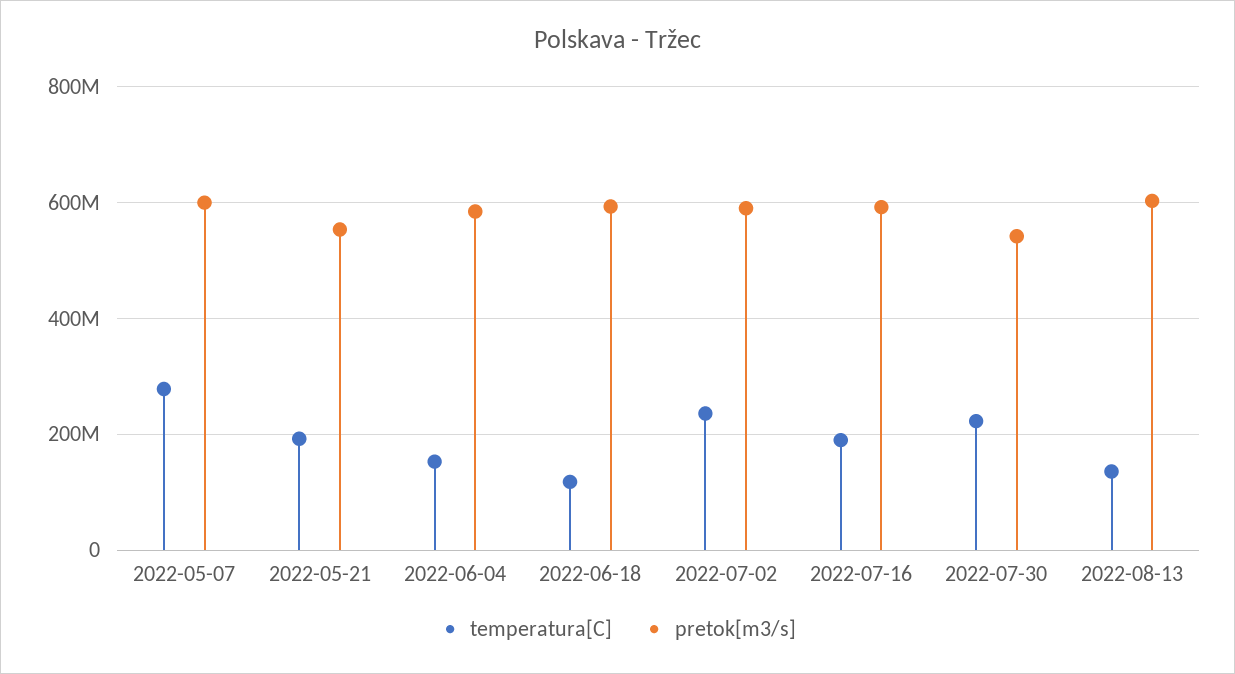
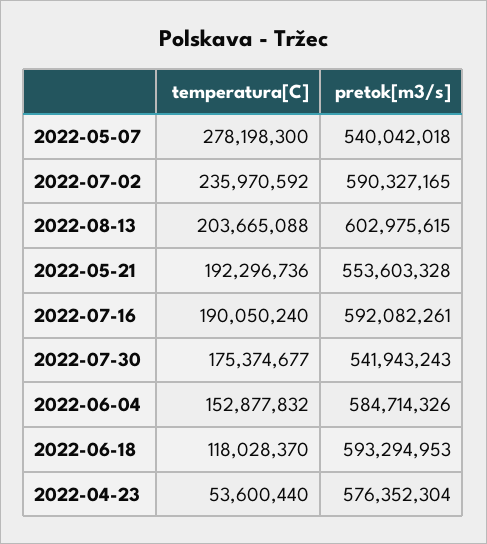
pretok[m3/s], 2022-05-07: 600000000 -> 540042018
temperatura[C], 2022-07-30: 220000000 -> 175374677
temperatura[C], 2022-08-13: 140000000 -> 203665088
temperatura[C], 2022-04-23: none -> 53600440
pretok[m3/s], 2022-04-23: none -> 576352304

